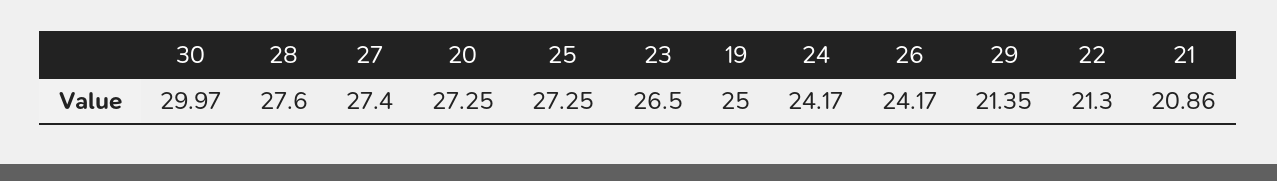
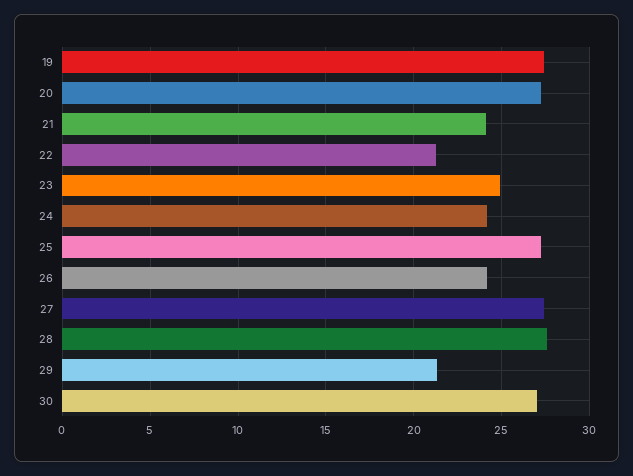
30: 29.97 -> 27
23: 26.5 -> 25
19: 25 -> 27.5
21: 20.86 -> 24

